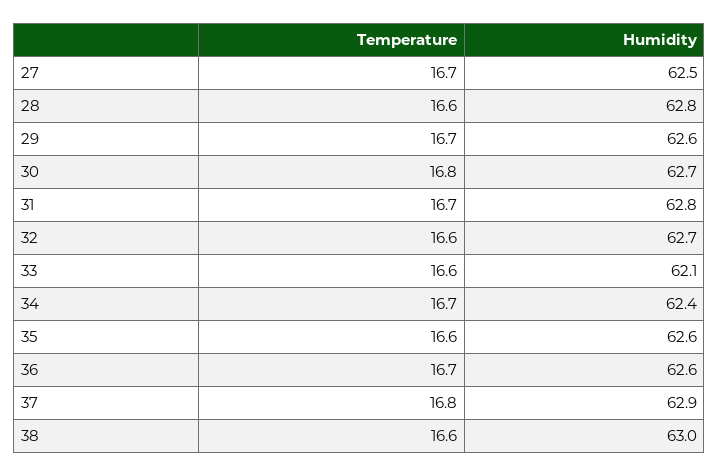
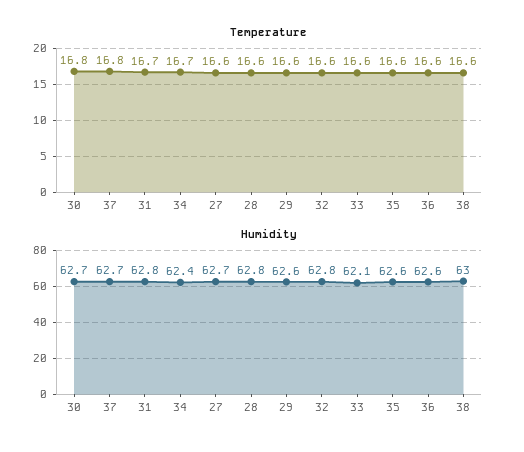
Temperature, 27: 16.7 -> 16.6
Humidity, 27: 62.5 -> 62.7
Temperature, 29: 16.7 -> 16.6
Humidity, 32: 62.7 -> 62.8
Temperature, 36: 16.7 -> 16.6
Humidity, 37: 62.9 -> 62.7

